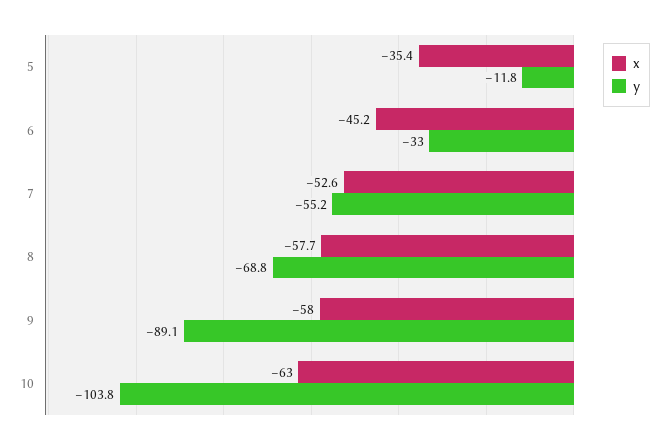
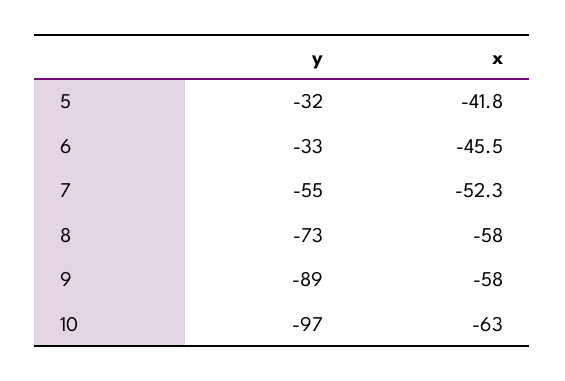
x, 5: -35.4 -> -41.8
y, 5: -11.8 -> -32
x, 6: -45.2 -> -45.5
x, 7: -52.6 -> -52.3
x, 8: -57.7 -> -58
y, 8: -68.8 -> -73
y, 10: -103.8 -> -97

